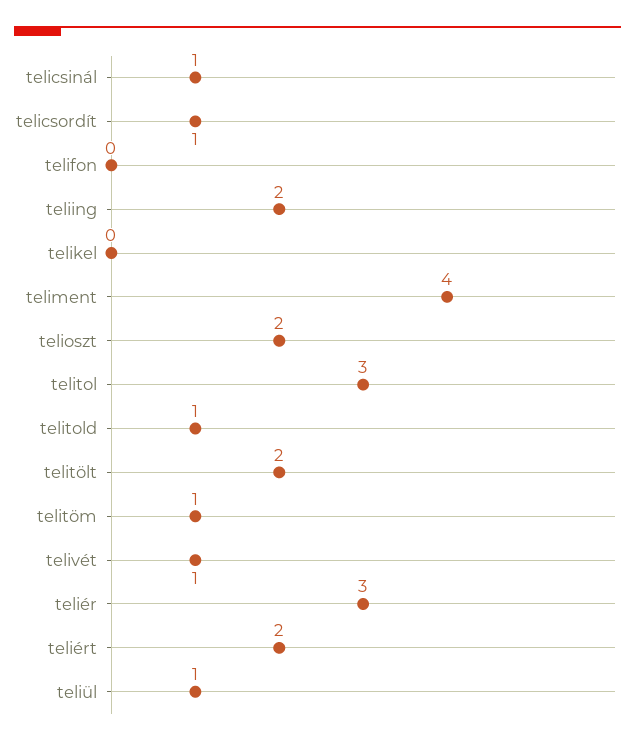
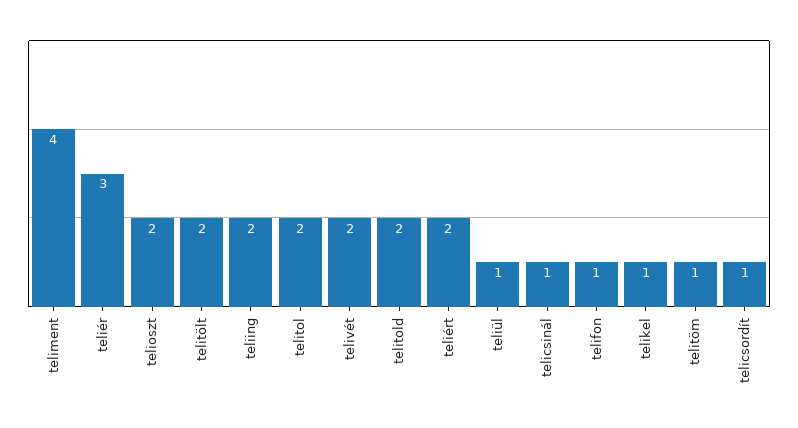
telifon: 0 -> 1
telikel: 0 -> 1
telitol: 3 -> 2
telitold: 1 -> 2
telivét: 1 -> 2

